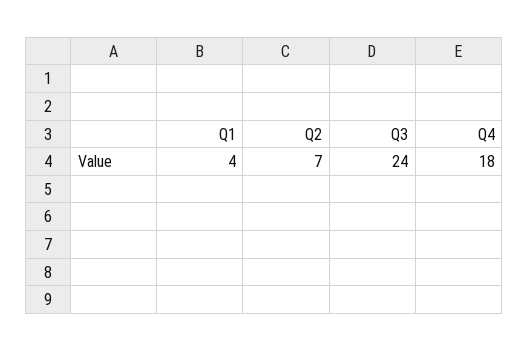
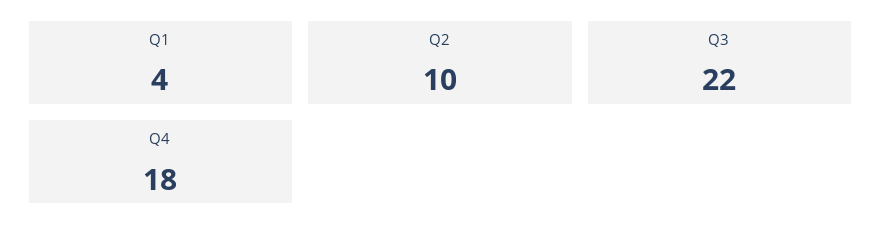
Q2: 7 -> 10
Q3: 24 -> 22

